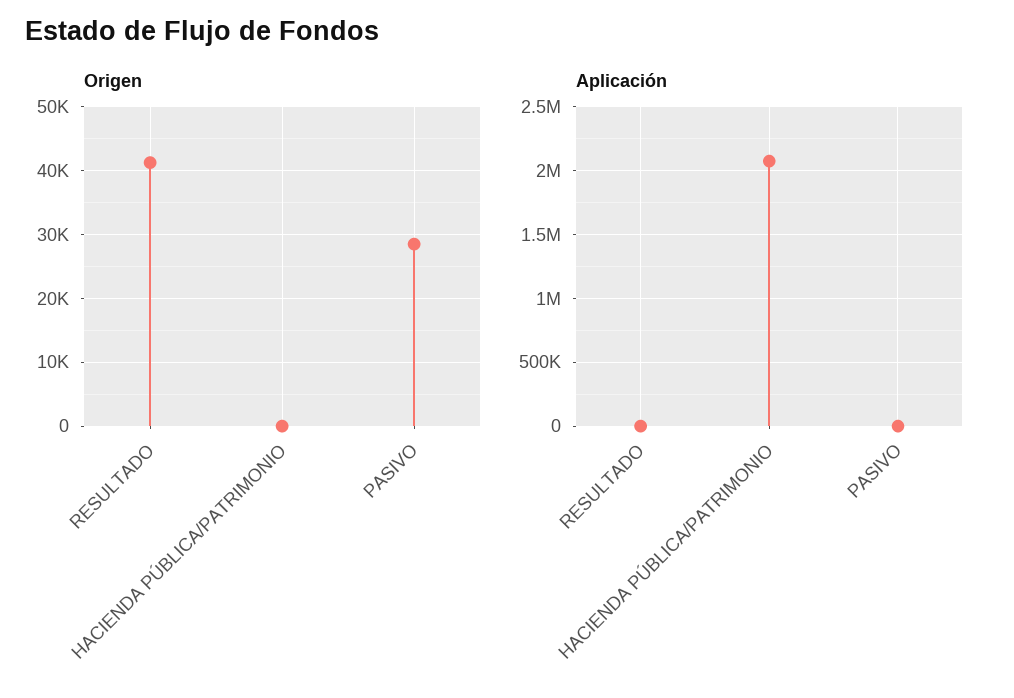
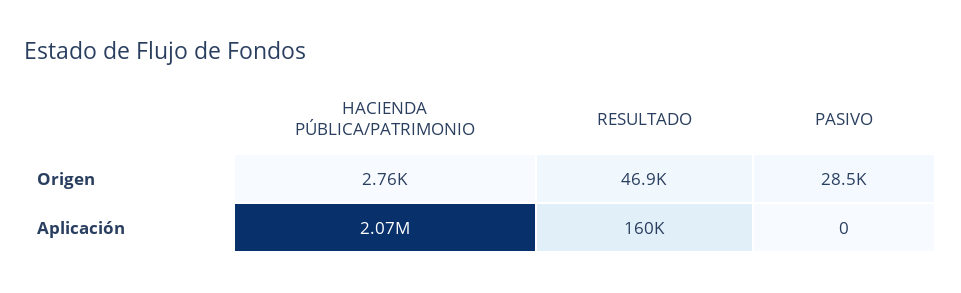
Origen, RESULTADO: 41000 -> 46900
Origen, HACIENDA PÚBLICA/PATRIMONIO: 0 -> 2760
Aplicación, RESULTADO: 0 -> 160000

